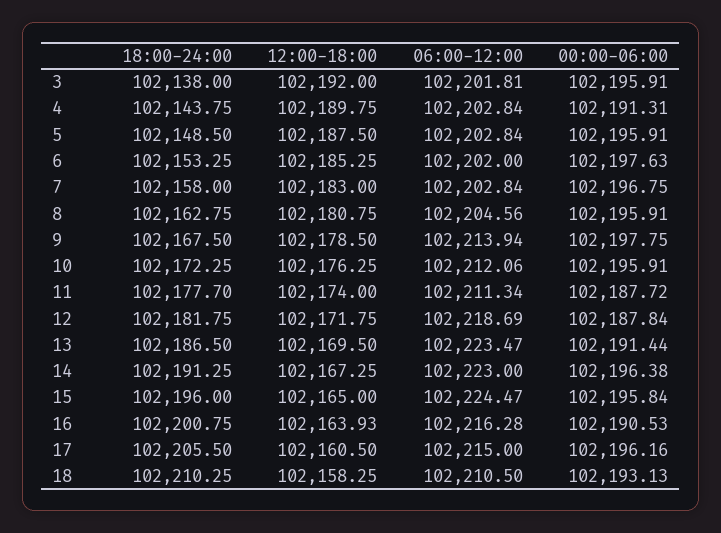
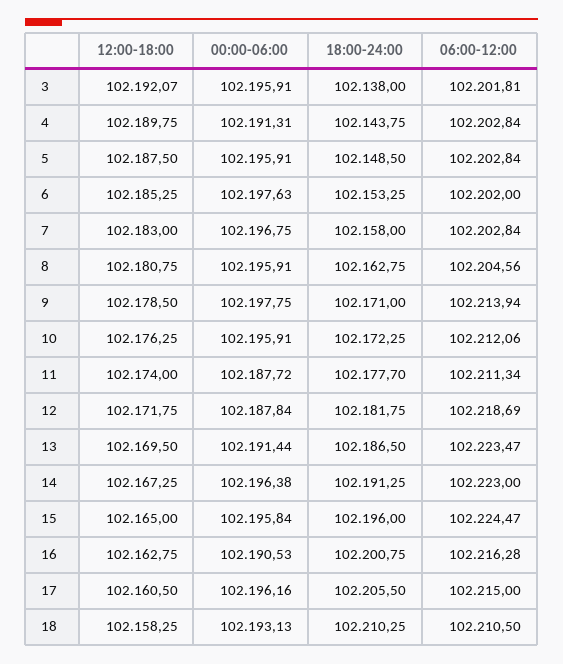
12:00-18:00, 3: 102192 -> 102192.07
18:00-24:00, 9: 102167.5 -> 102171
12:00-18:00, 16: 102163.93 -> 102162.75

